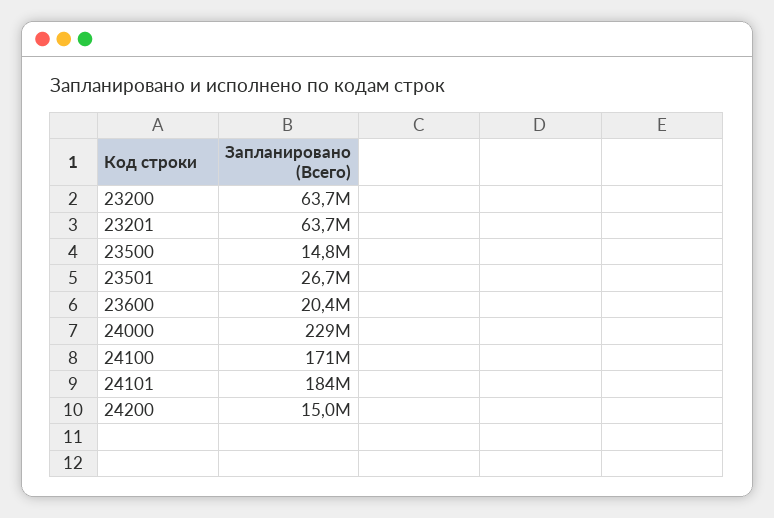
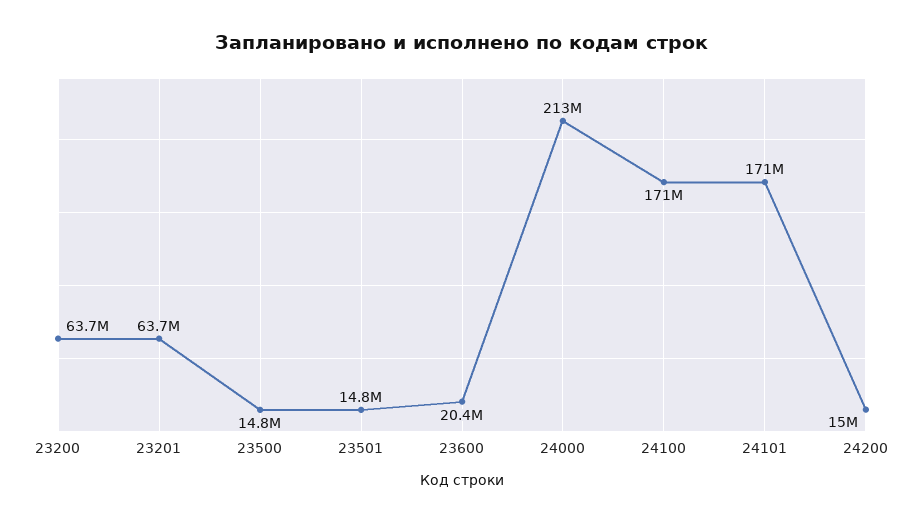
23501: 26700000 -> 14800000
24000: 229000000 -> 213000000
24101: 184000000 -> 171000000

